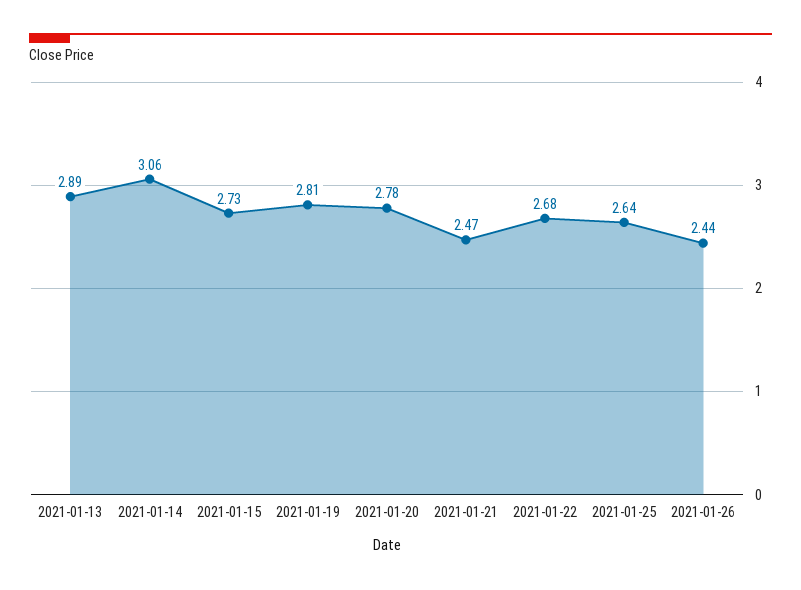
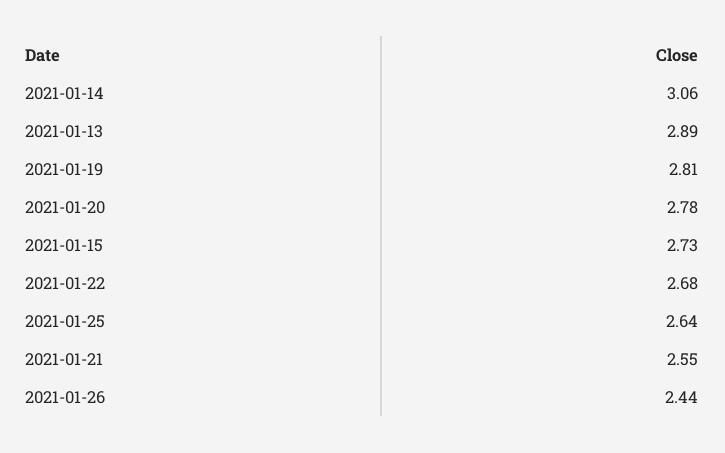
2021-01-21: 2.47 -> 2.55

